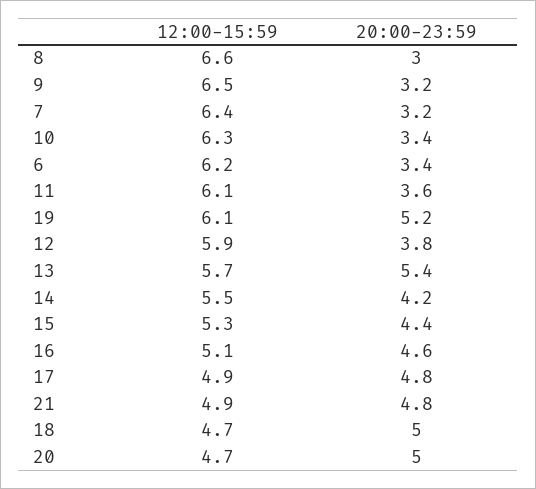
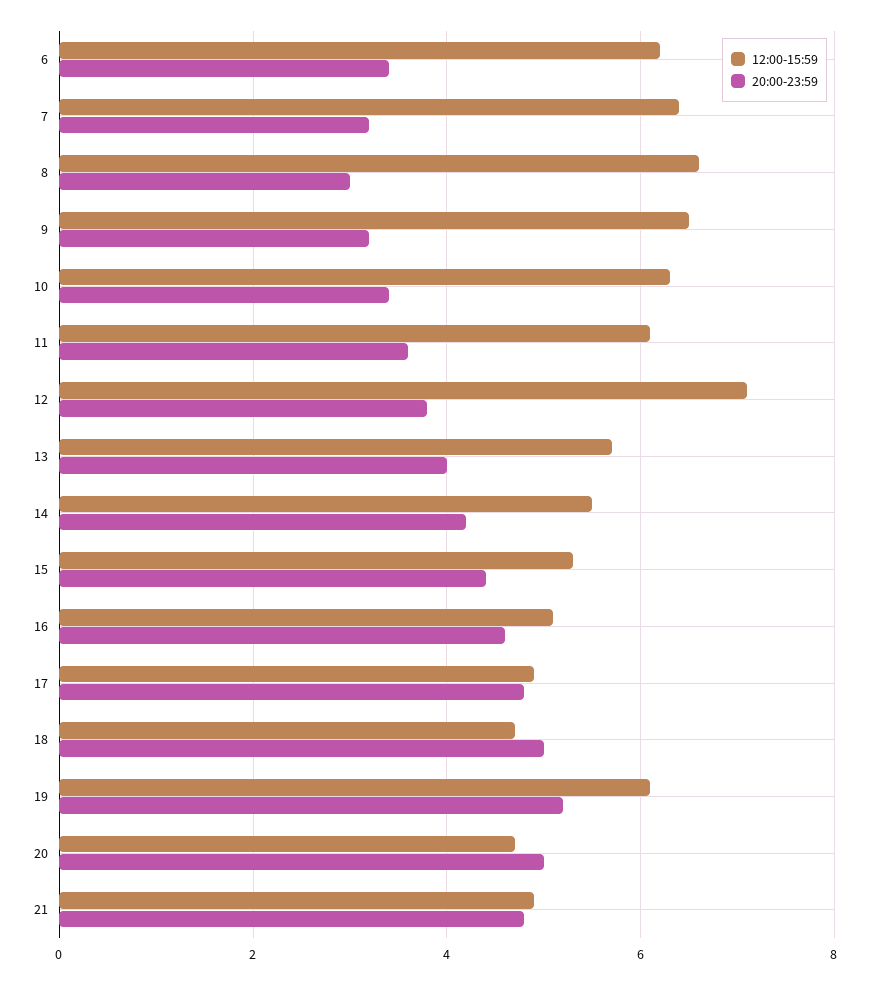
12:00-15:59, 12: 5.9 -> 7
20:00-23:59, 13: 5.4 -> 4

